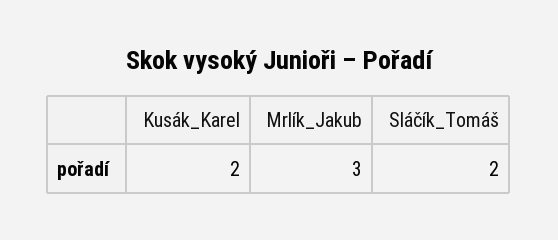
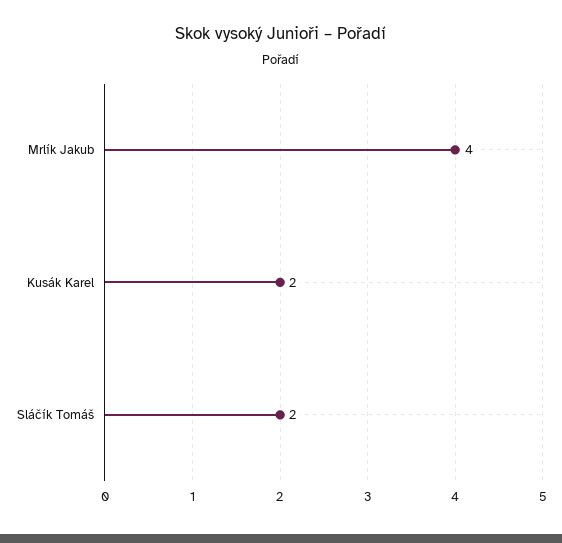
Mrlík_Jakub: 3 -> 4

